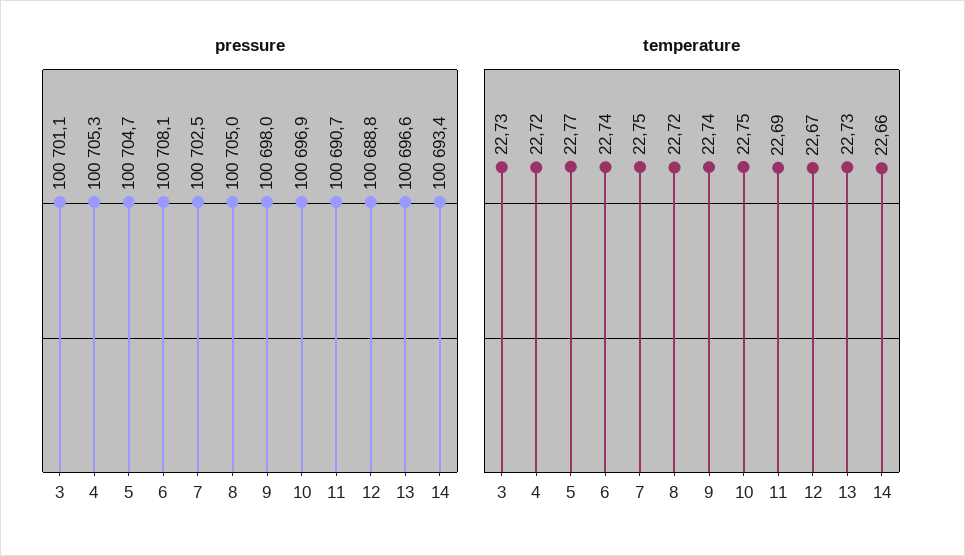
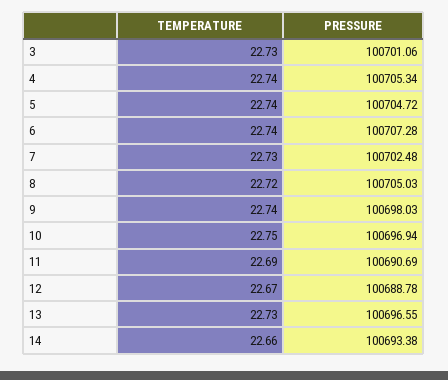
pressure, 6: 100708.1 -> 100707.28
temperature, 4: 22.72 -> 22.74
temperature, 5: 22.77 -> 22.74
temperature, 7: 22.75 -> 22.73

